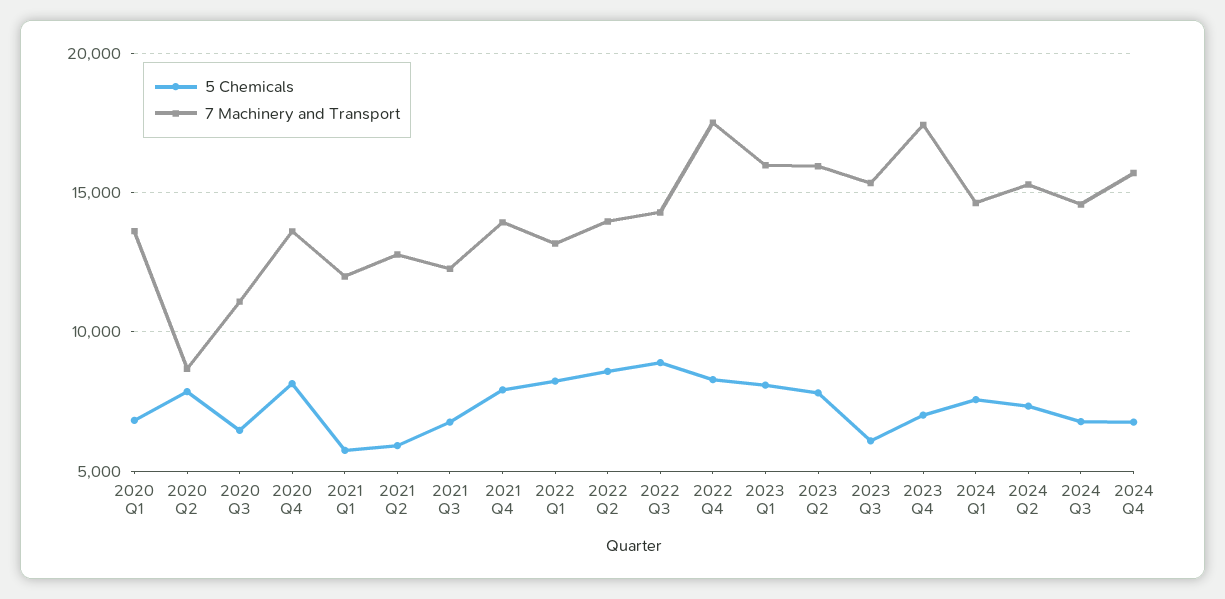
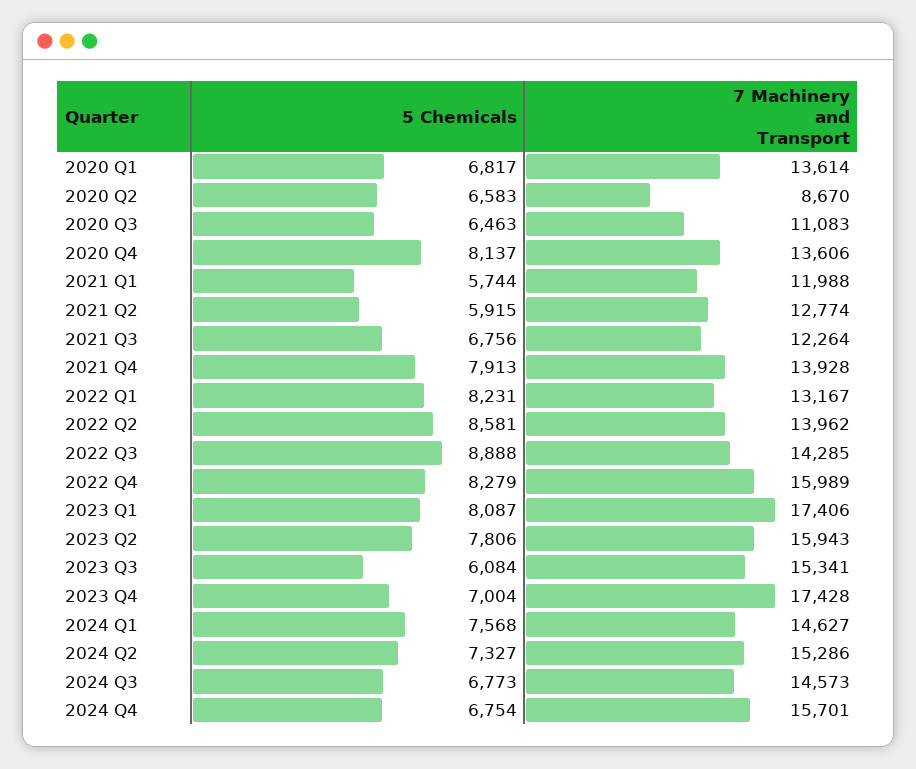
5 Chemicals, 2020 Q2: 8000 -> 6583
7 Machinery and Transport, 2022 Q4: 17500 -> 15989
7 Machinery and Transport, 2023 Q1: 16000 -> 17406

